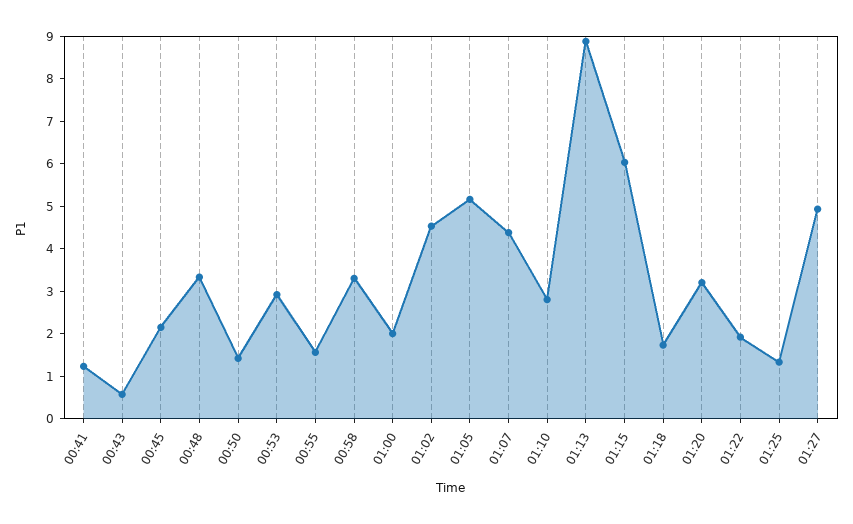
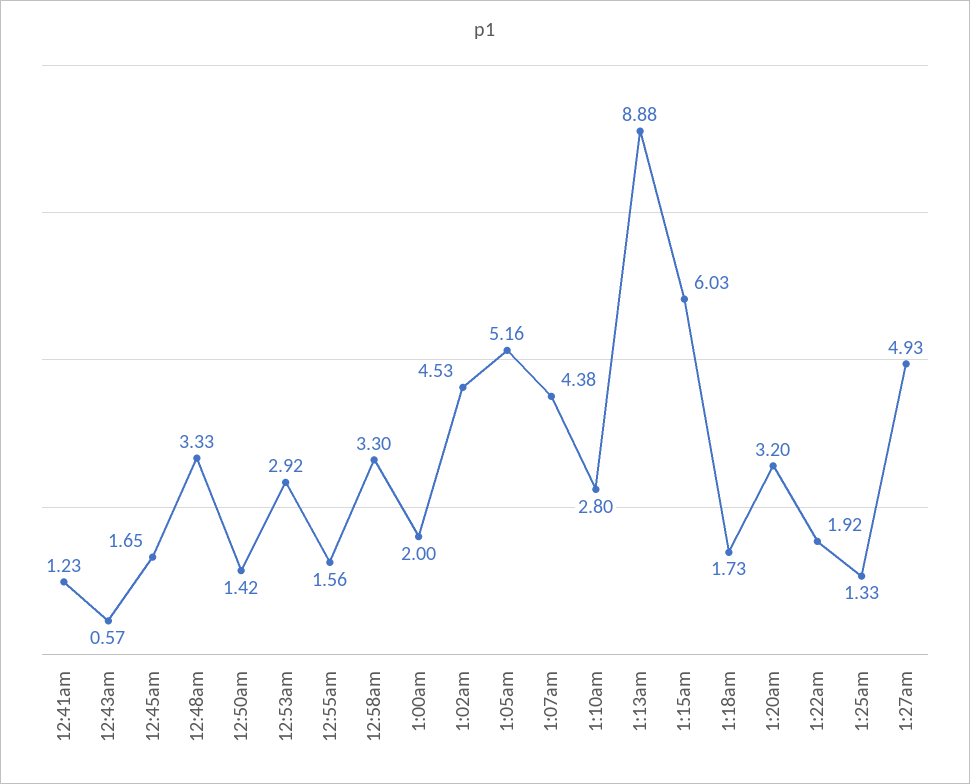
00:45: 2.2 -> 1.65

